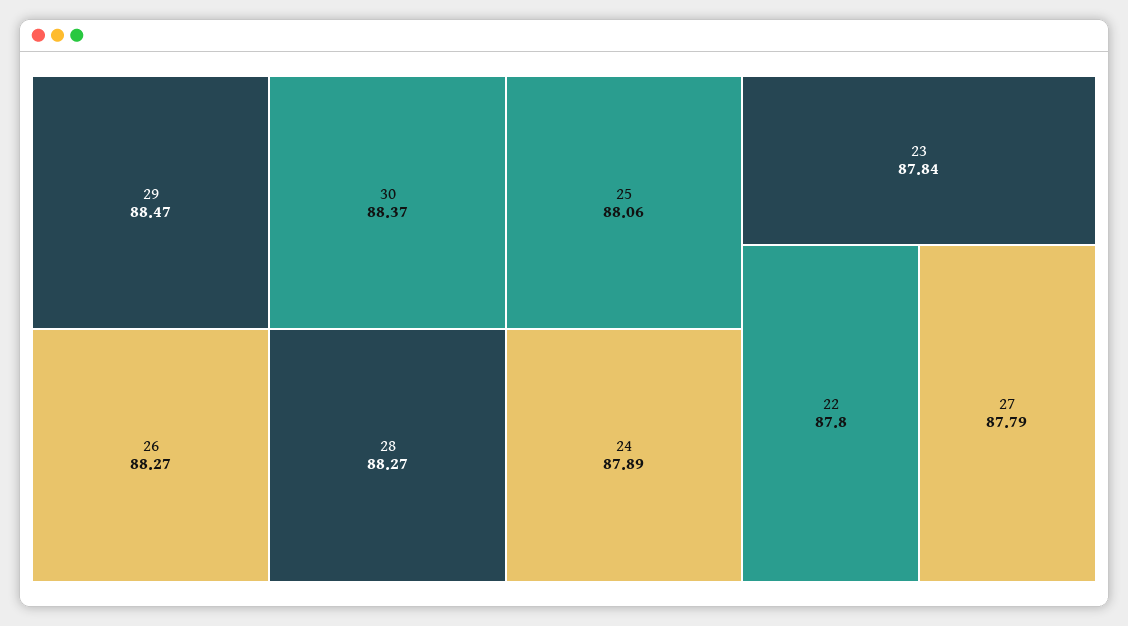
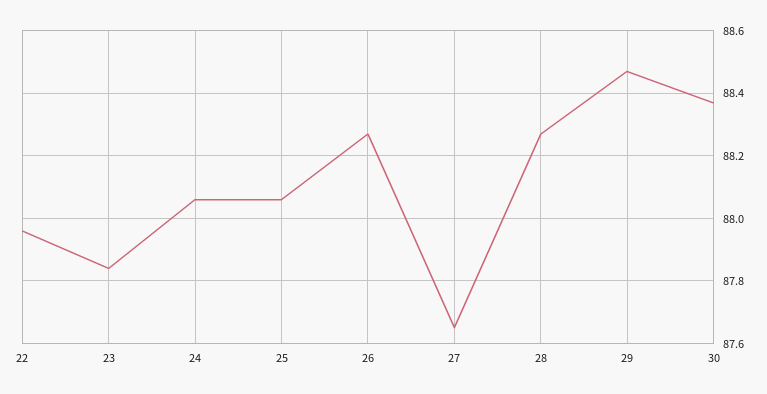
24: 87.89 -> 88.05
22: 87.8 -> 87.95
27: 87.79 -> 87.65

